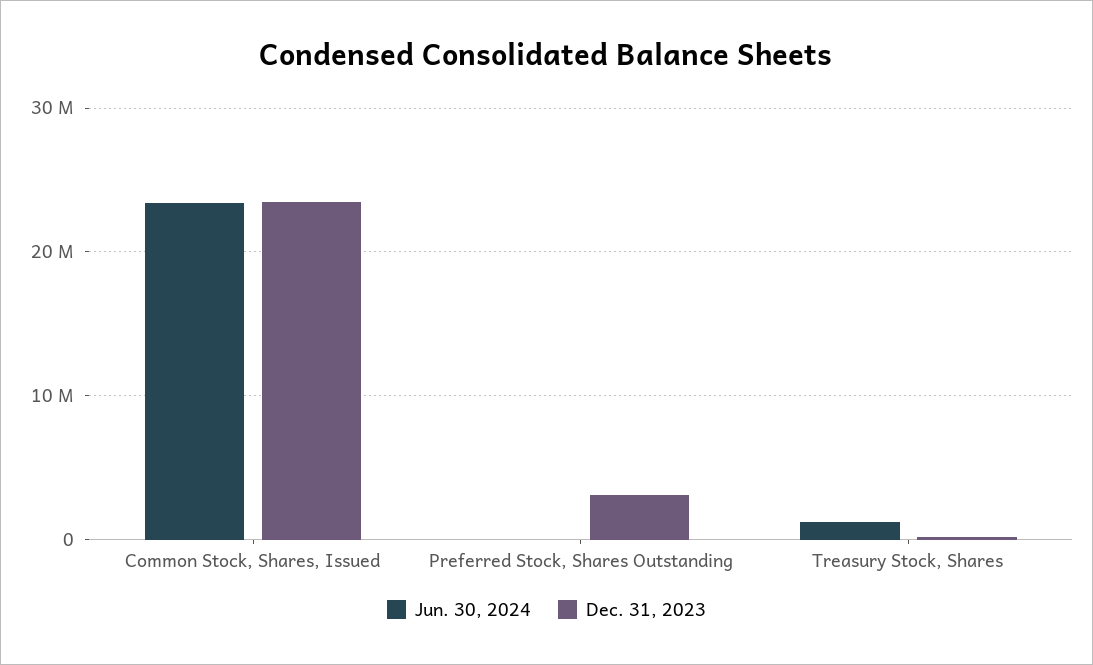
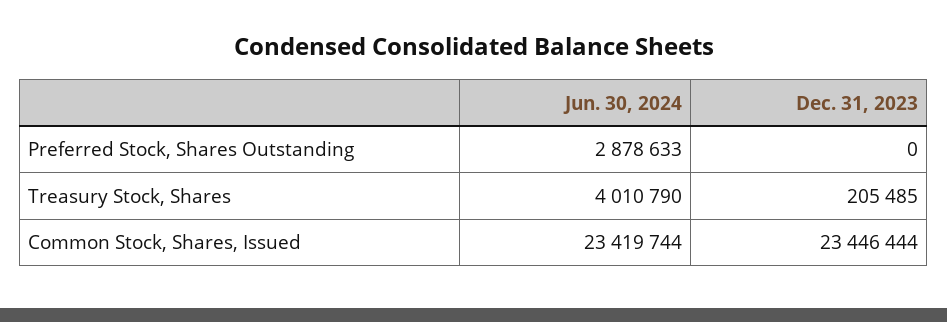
Jun. 30, 2024, Preferred Stock, Shares Outstanding: 0 -> 2878633
Dec. 31, 2023, Preferred Stock, Shares Outstanding: 3000000 -> 0
Jun. 30, 2024, Treasury Stock, Shares: 1000000 -> 4010790

